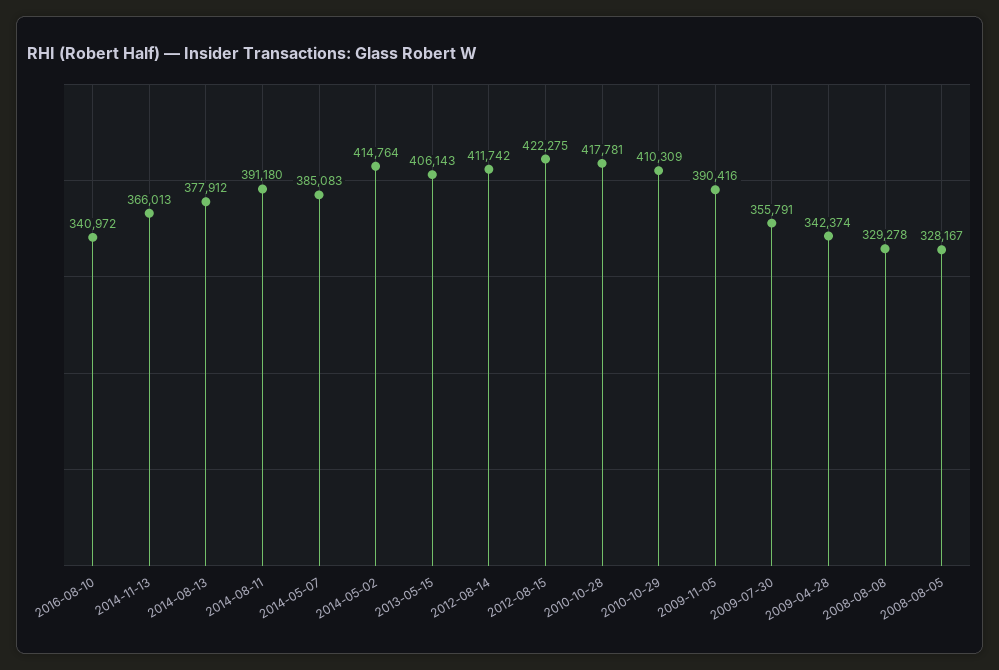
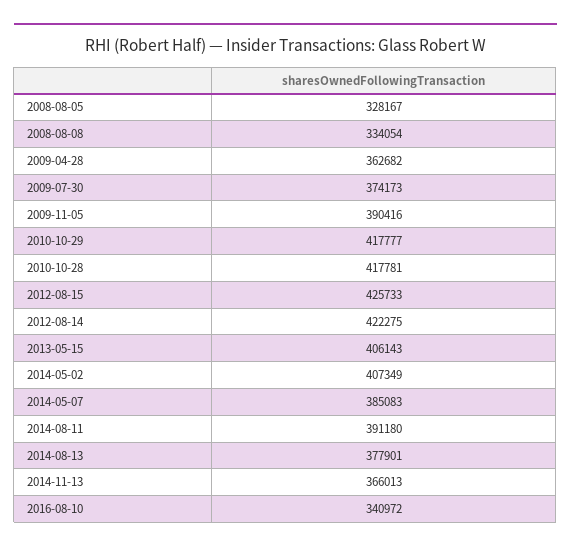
2014-08-13: 377912 -> 377901
2014-05-02: 414764 -> 407349
2012-08-14: 411742 -> 422275
2012-08-15: 422275 -> 425733
2010-10-29: 410309 -> 417777
2009-07-30: 355791 -> 374173
2009-04-28: 342374 -> 362682
2008-08-08: 329278 -> 334054

